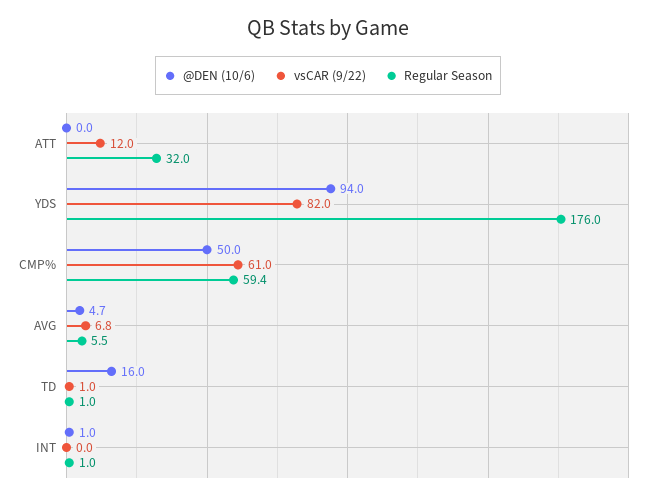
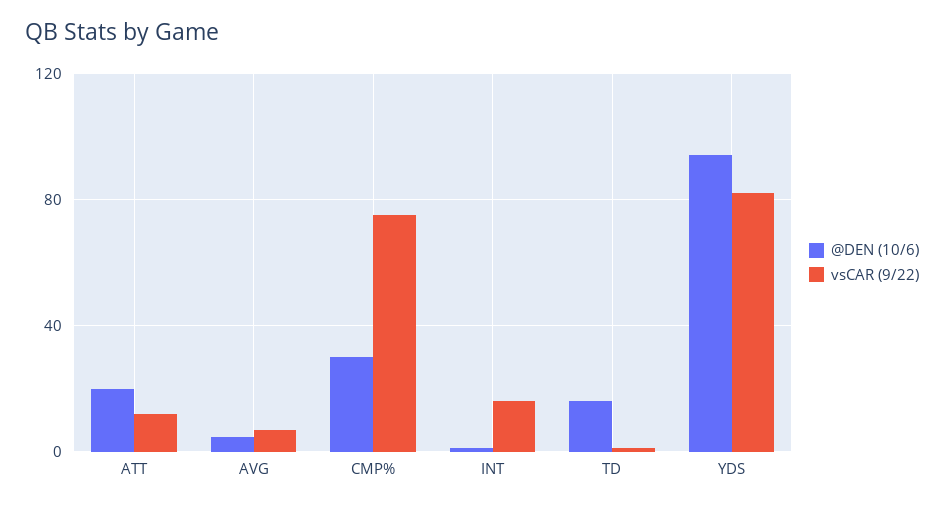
@DEN (10/6), ATT: 0 -> 20
Regular Season, ATT: 32 -> none
Regular Season, YDS: 176 -> none
@DEN (10/6), CMP%: 50 -> 30
vsCAR (9/22), CMP%: 61 -> 75
Regular Season, CMP%: 59.4 -> none
Regular Season, AVG: 5.5 -> none
Regular Season, TD: 1 -> none
vsCAR (9/22), INT: 0 -> 15
Regular Season, INT: 1 -> none

